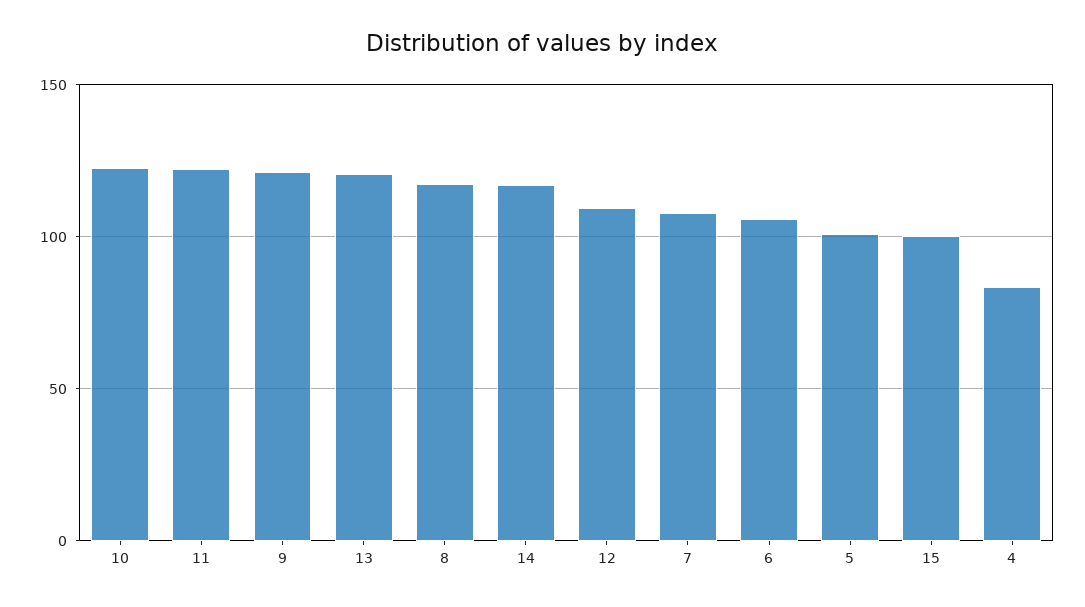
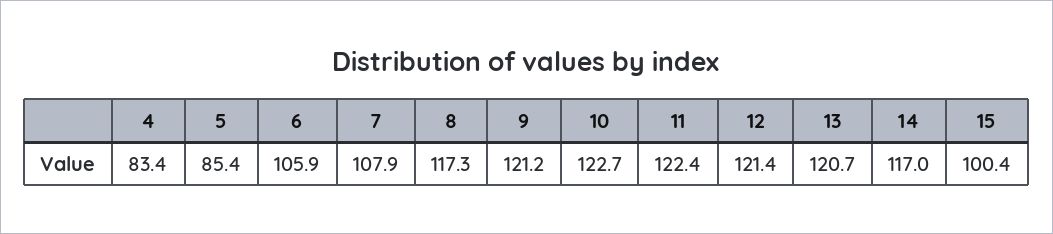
12: 110 -> 121.4
5: 100 -> 85.4

